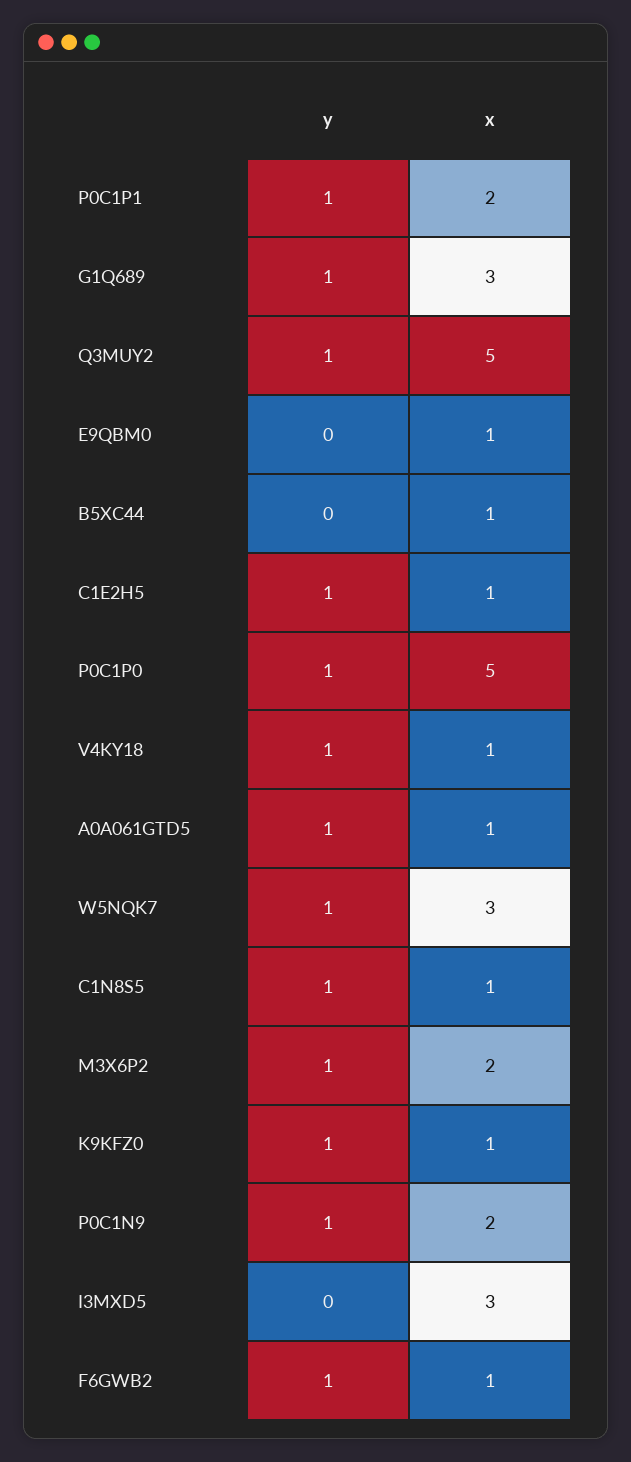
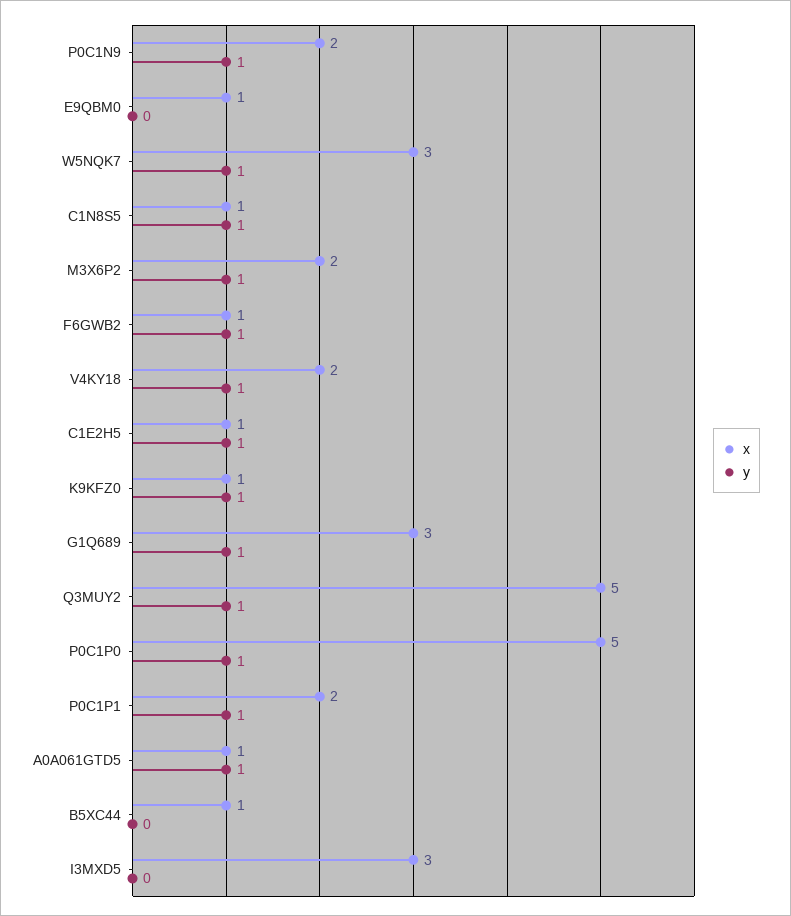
x, V4KY18: 1 -> 2

